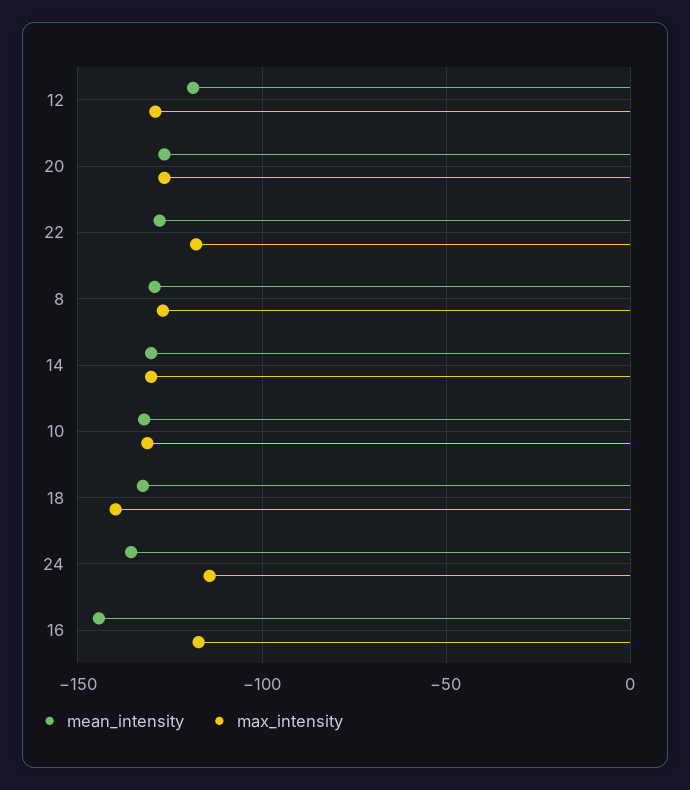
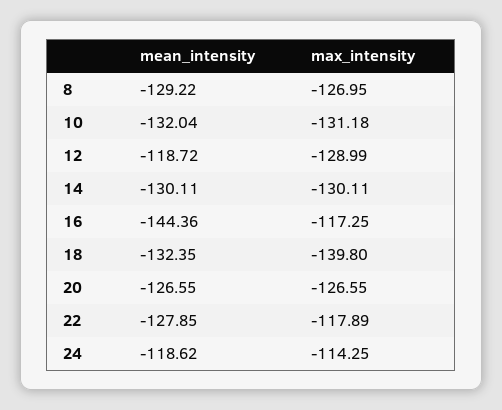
mean_intensity, 24: -135 -> -118.62

